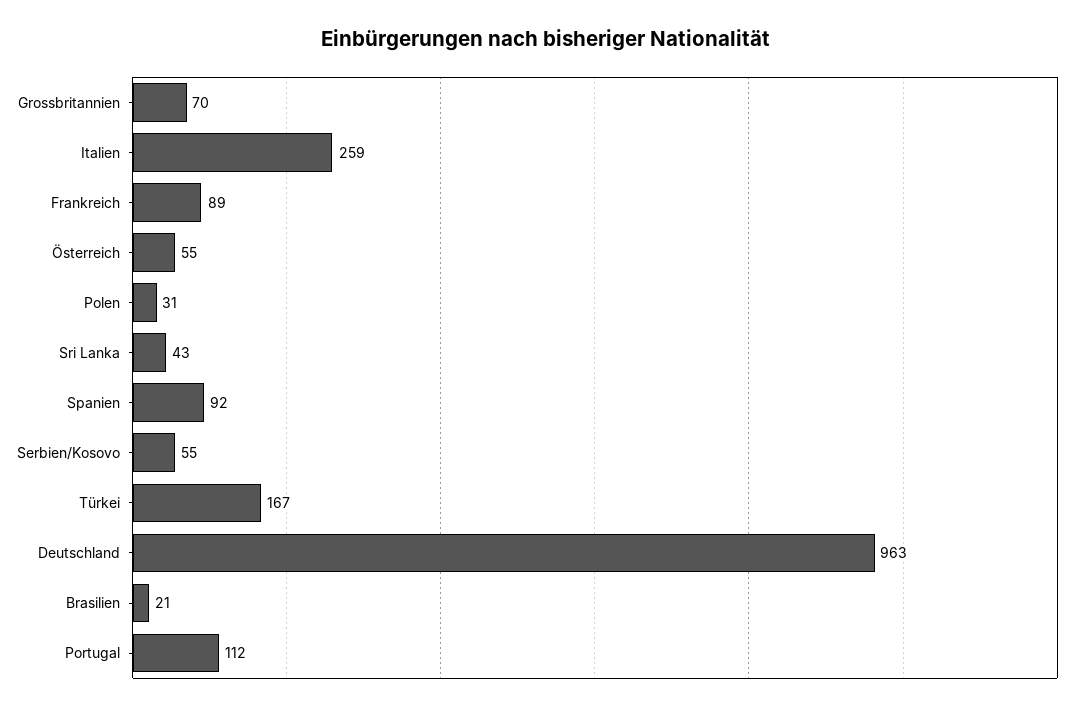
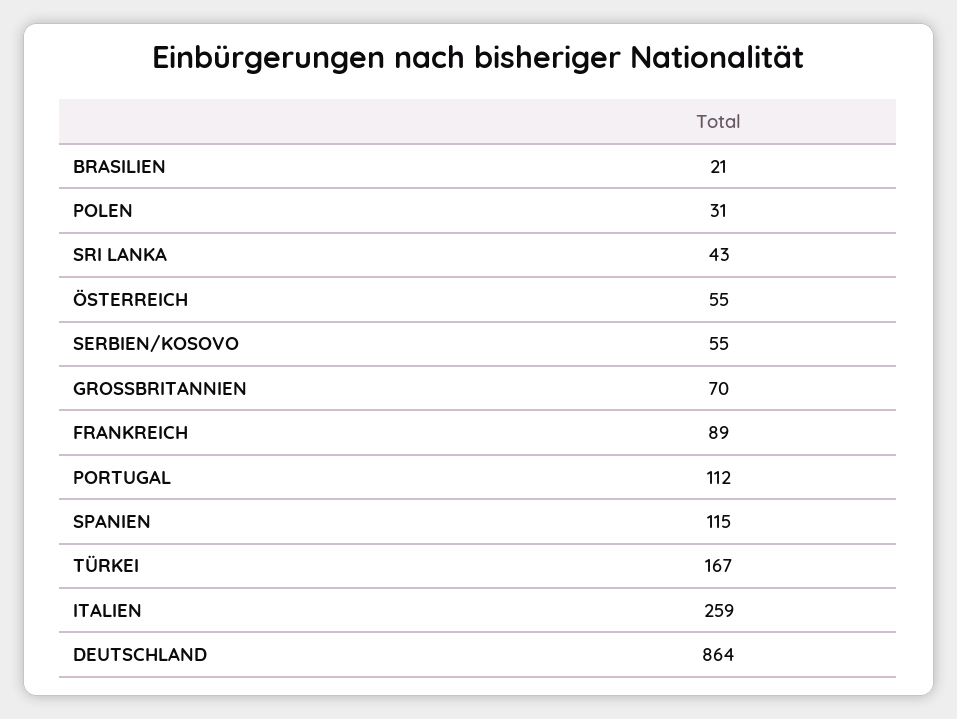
Spanien: 92 -> 115
Deutschland: 963 -> 864

